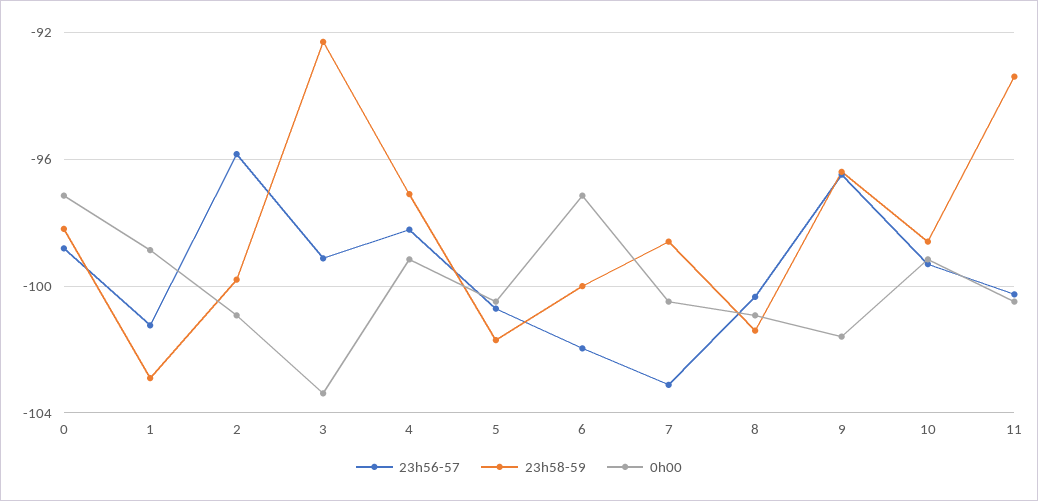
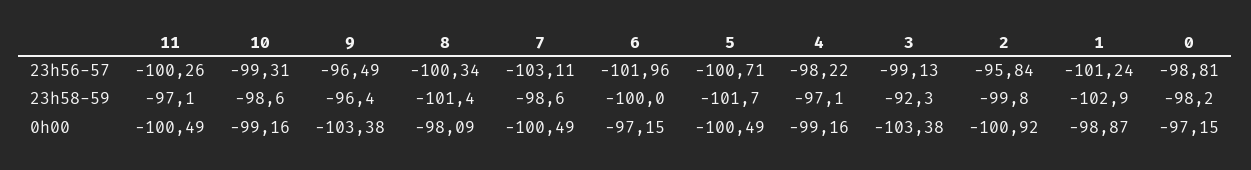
0h00, 8: -101 -> -98.09
0h00, 9: -101.5 -> -103.38
23h58-59, 11: -93.5 -> -97.1

